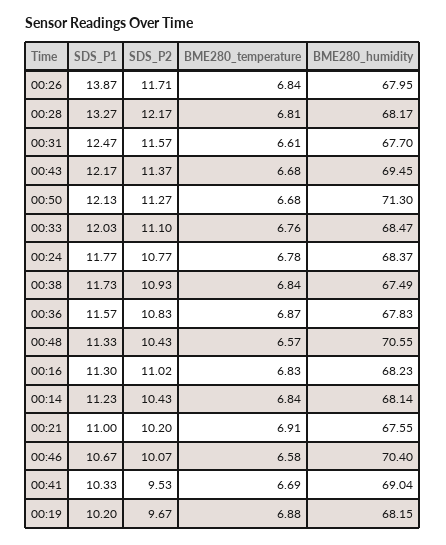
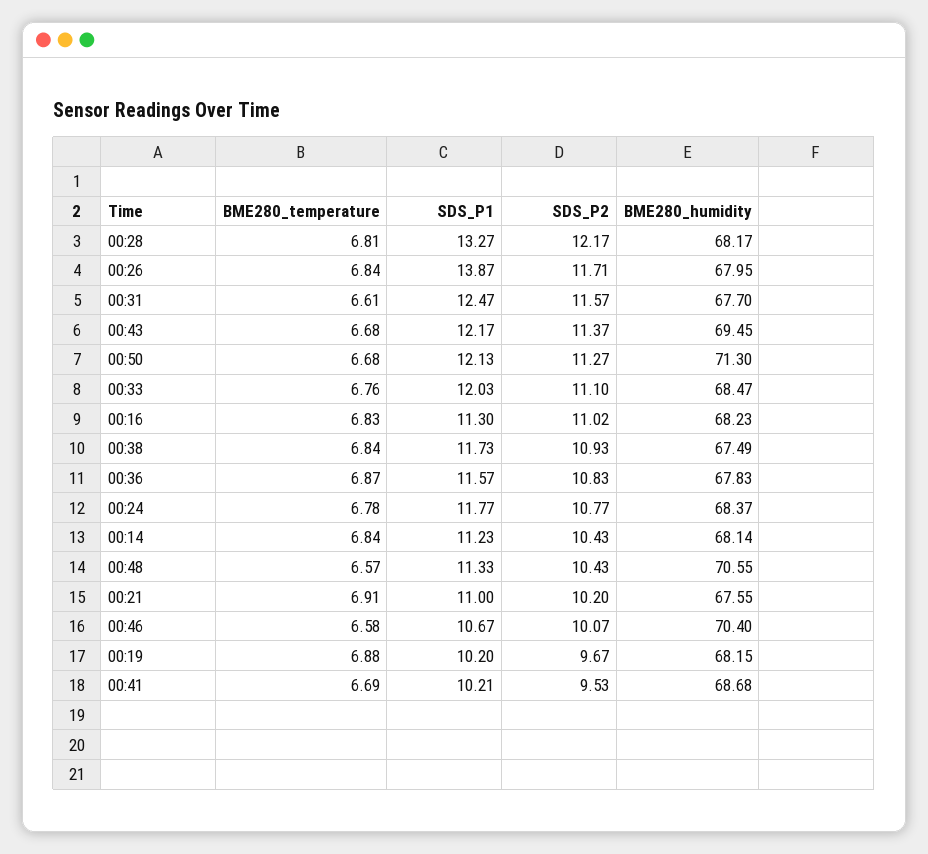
SDS_P1, 00:41: 10.33 -> 10.21
BME280_humidity, 00:41: 69.04 -> 68.68

